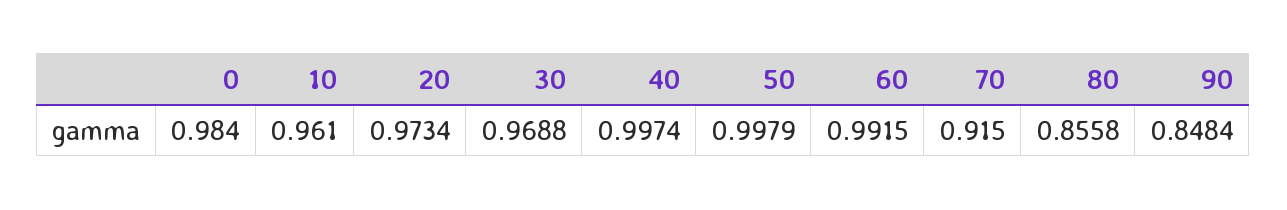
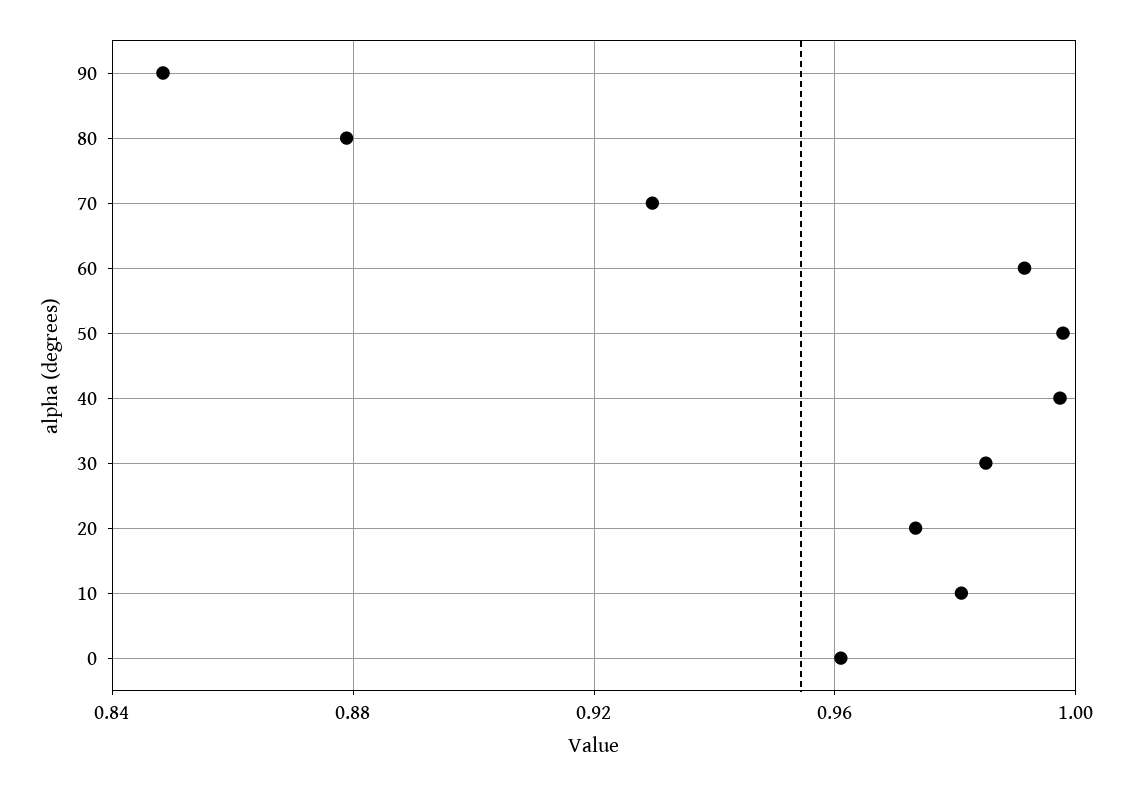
0: 0.984 -> 0.96
10: 0.961 -> 0.98
30: 0.9688 -> 0.985
70: 0.915 -> 0.93
80: 0.8558 -> 0.88

